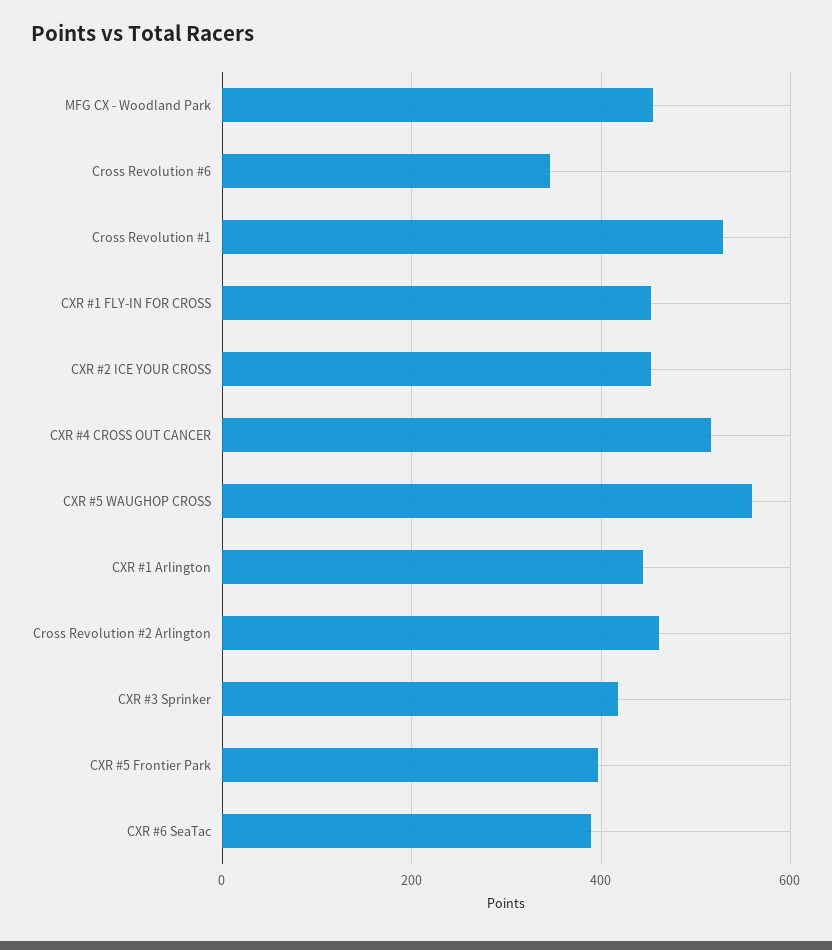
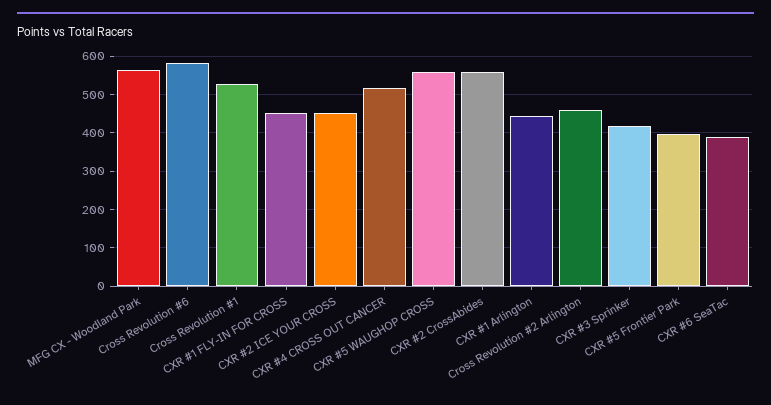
MFG CX - Woodland Park: 460 -> 560
Cross Revolution #6: 340 -> 580
CXR #2 CrossAbides: none -> 560

